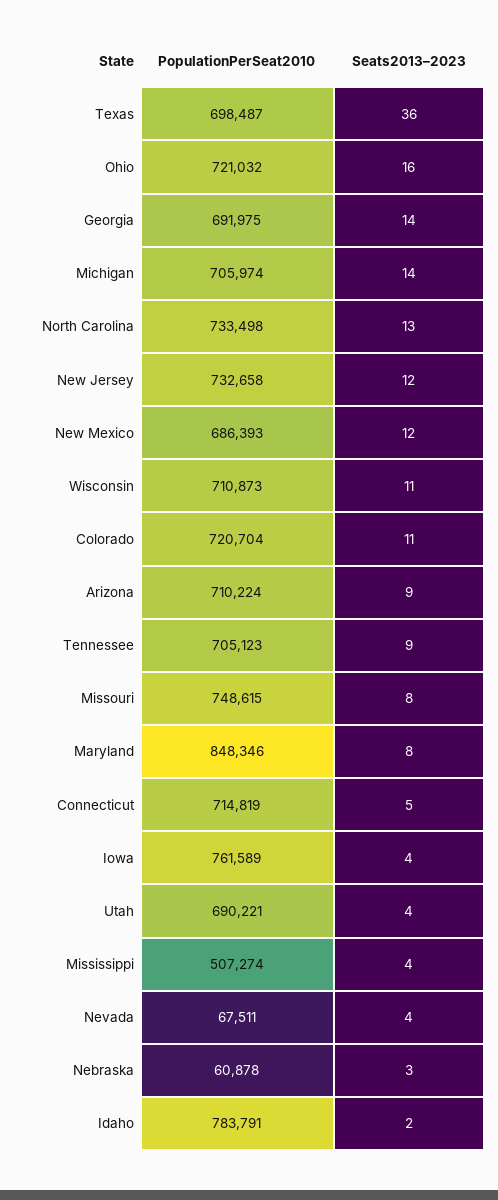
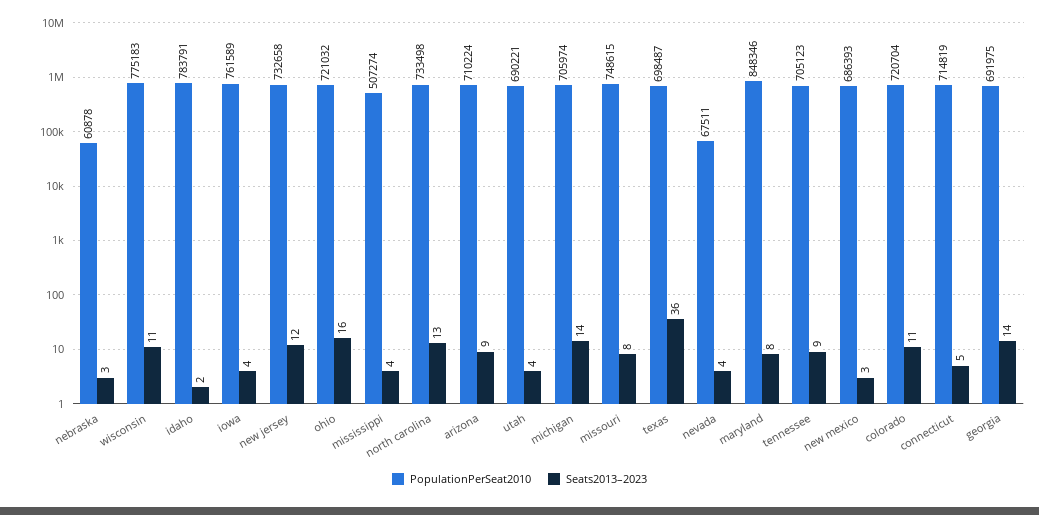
Seats2013–2023, New Mexico: 12 -> 3
PopulationPerSeat2010, Wisconsin: 710873 -> 775183

